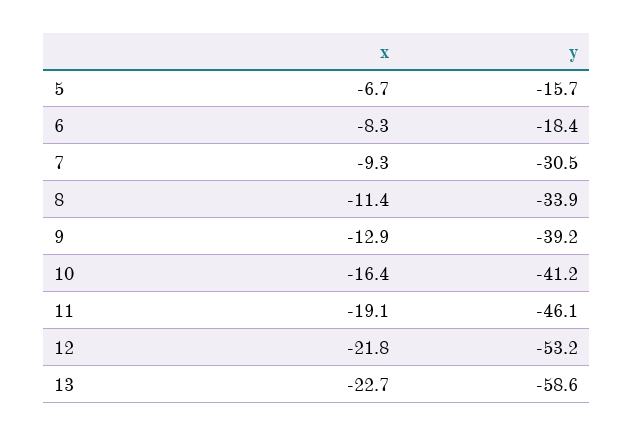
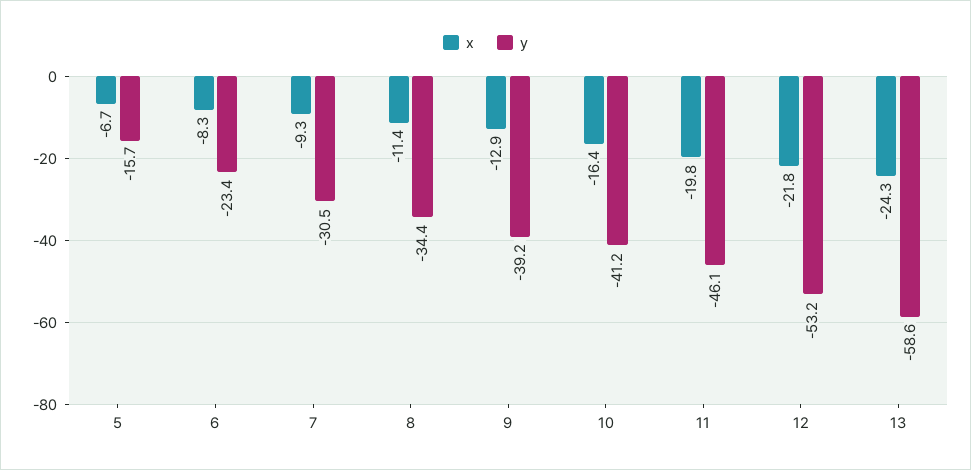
y, 6: -18.4 -> -23.4
y, 8: -33.9 -> -34.4
x, 11: -19.1 -> -19.8
x, 13: -22.7 -> -24.3

